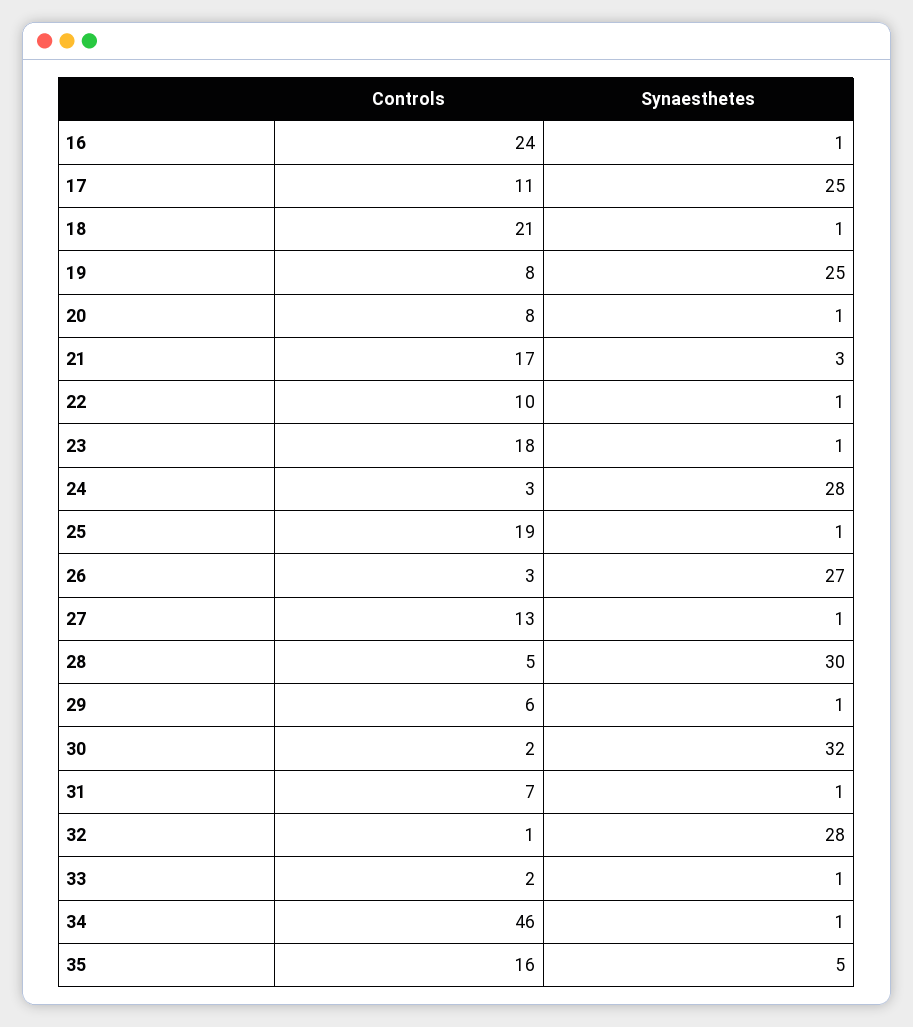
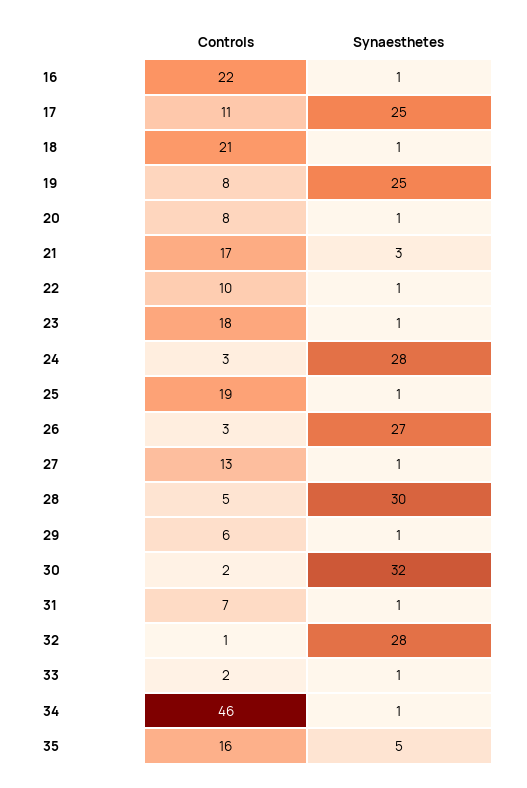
Controls, 16: 24 -> 22

